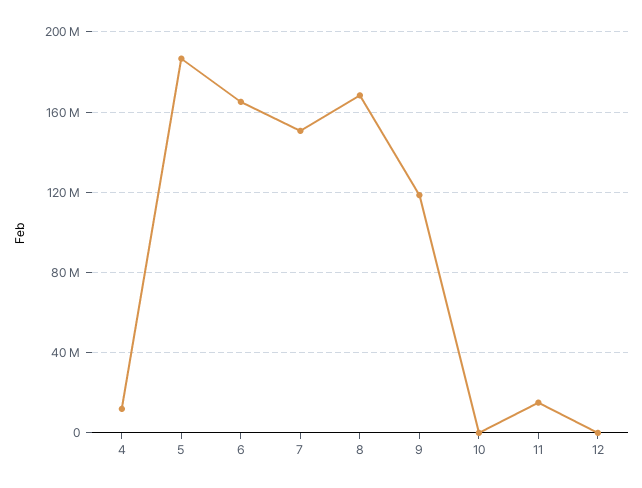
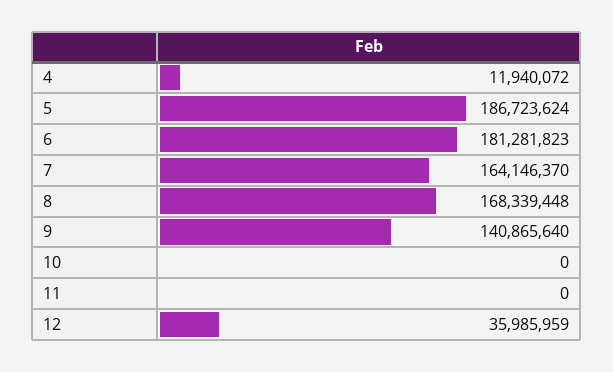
6: 165000000 -> 181281823
7: 150000000 -> 164146370
9: 120000000 -> 140865640
11: 15000000 -> 0
12: 0 -> 35985959

